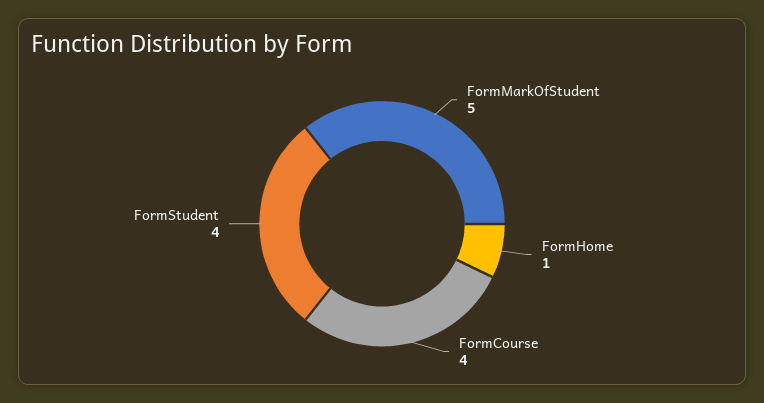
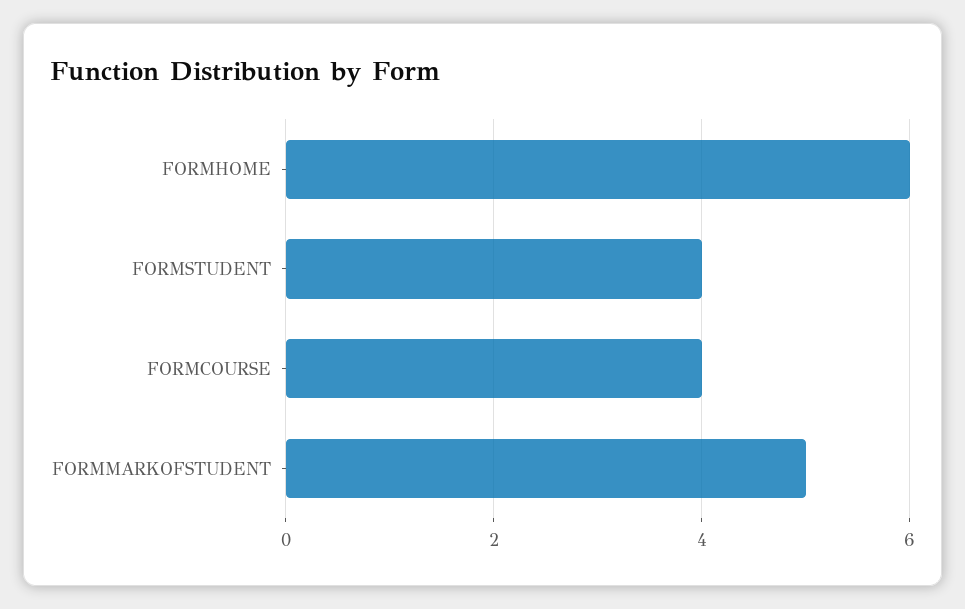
FormHome: 1 -> 6

